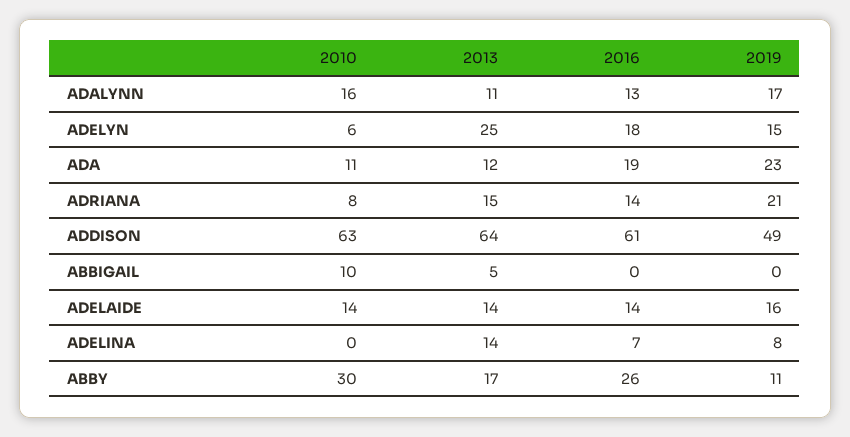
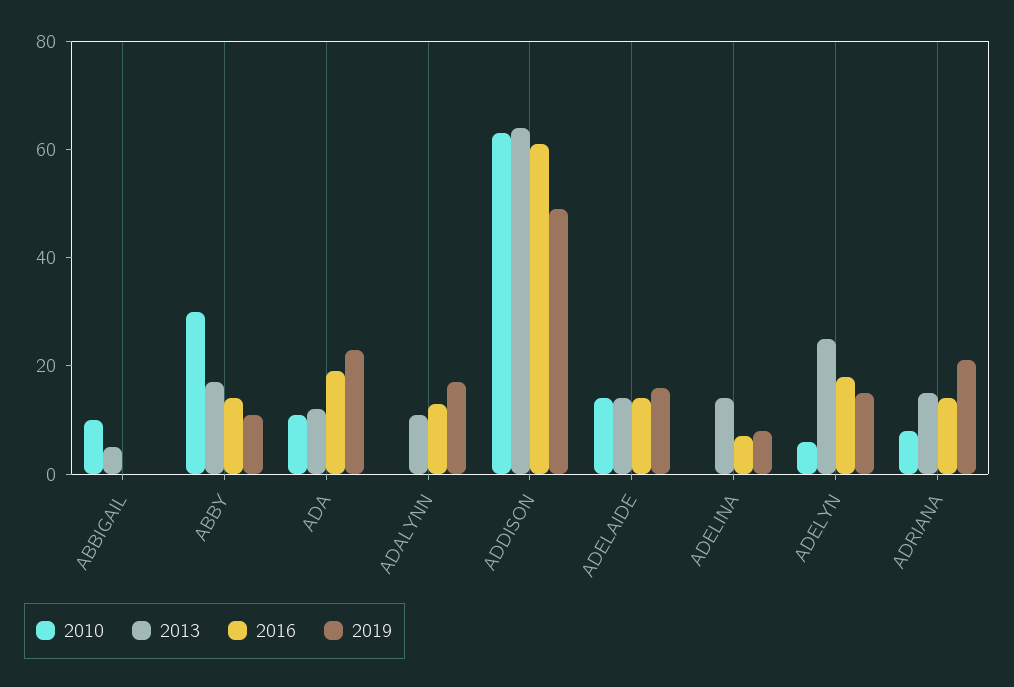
2010, ADALYNN: 16 -> 0
2016, ABBY: 26 -> 15

